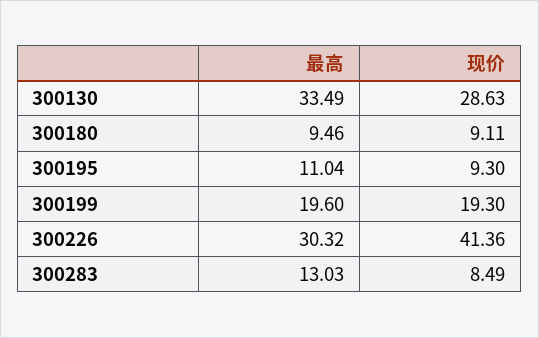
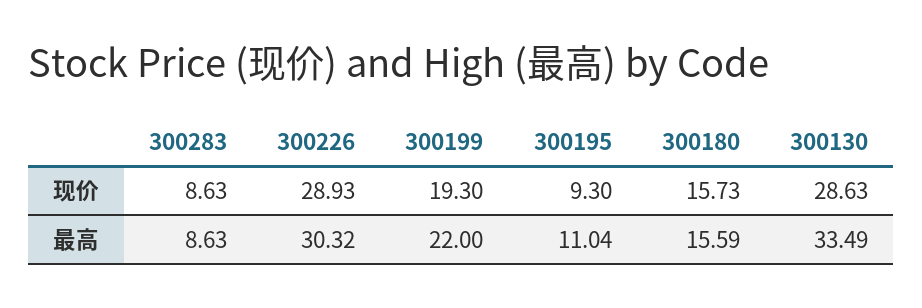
最高, 300180: 9.46 -> 15.59
现价, 300180: 9.11 -> 15.73
最高, 300199: 19.6 -> 22
现价, 300226: 41.36 -> 28.93
最高, 300283: 13.03 -> 8.63
现价, 300283: 8.49 -> 8.63

